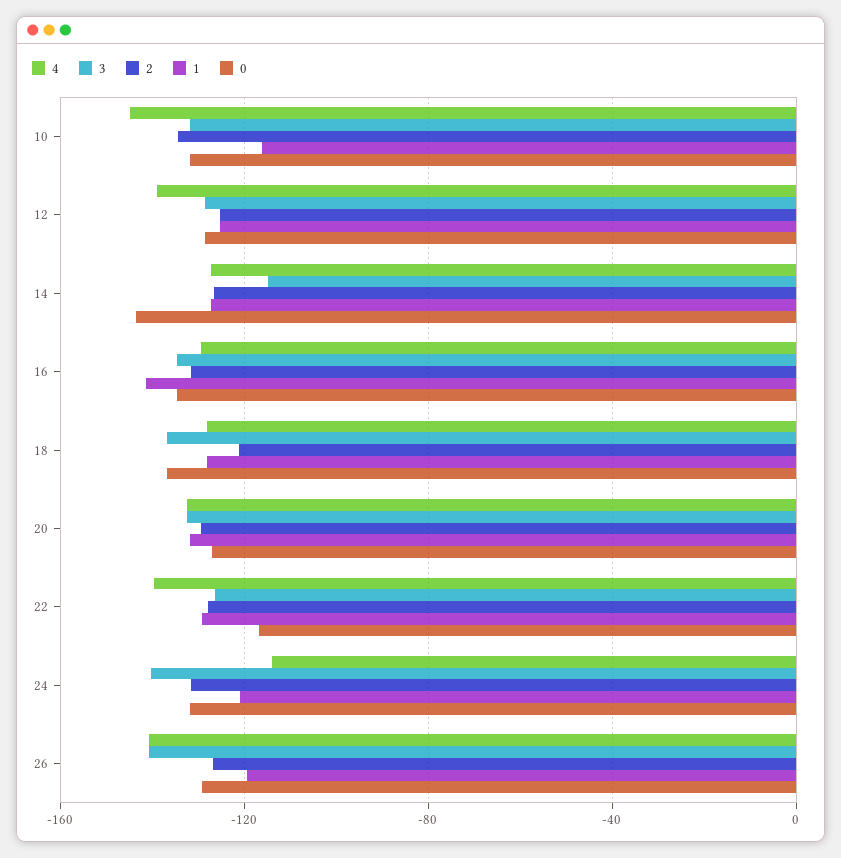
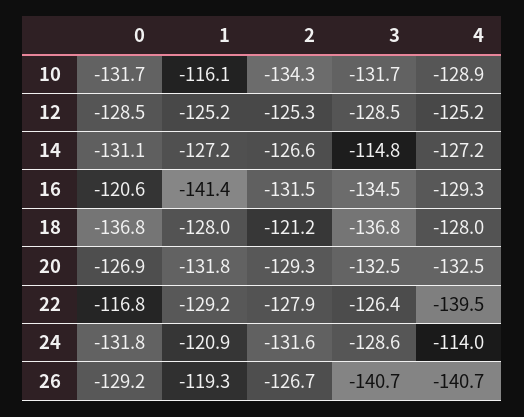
4, 10: -145 -> -128.9
4, 12: -140 -> -125.2
0, 14: -145 -> -131.1
0, 16: -135 -> -120.6
3, 24: -140 -> -128.6

